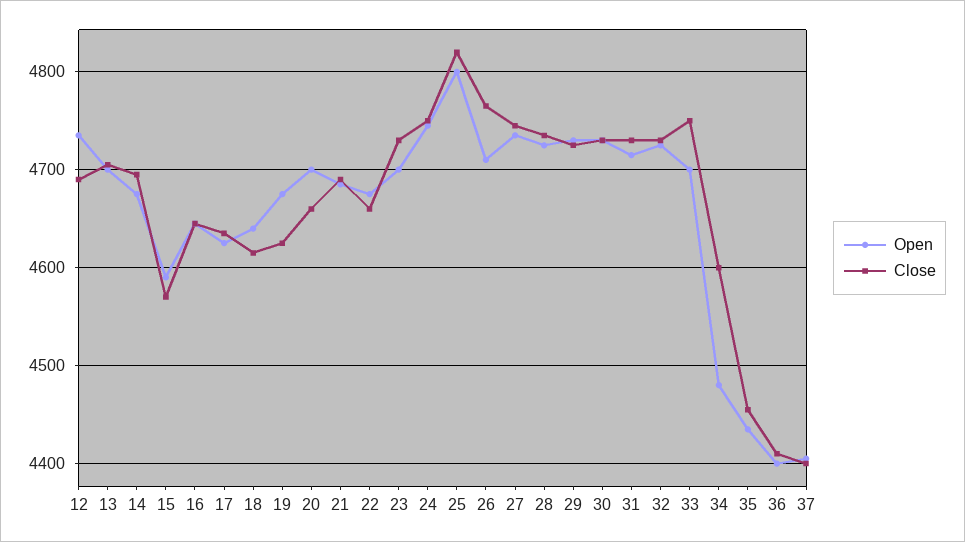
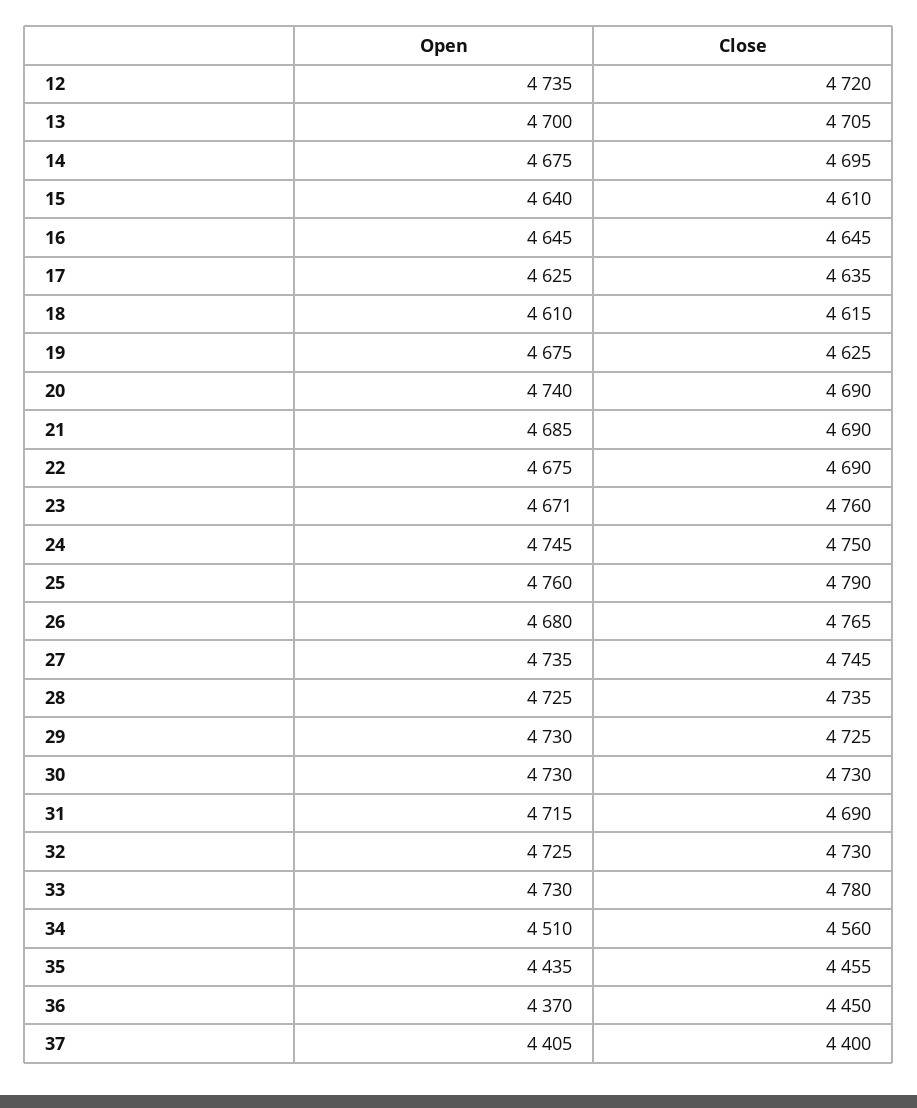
Close, 12: 4690 -> 4720
Open, 15: 4590 -> 4640
Close, 15: 4570 -> 4610
Open, 18: 4640 -> 4610
Open, 20: 4700 -> 4740
Close, 20: 4660 -> 4690
Close, 22: 4660 -> 4690
Open, 23: 4700 -> 4671
Close, 23: 4730 -> 4760
Open, 25: 4800 -> 4760
Close, 25: 4820 -> 4790
Open, 26: 4710 -> 4680
Close, 31: 4730 -> 4690
Open, 33: 4700 -> 4730
Close, 33: 4750 -> 4780
Open, 34: 4480 -> 4510
Close, 34: 4600 -> 4560
Open, 36: 4400 -> 4370
Close, 36: 4410 -> 4450

